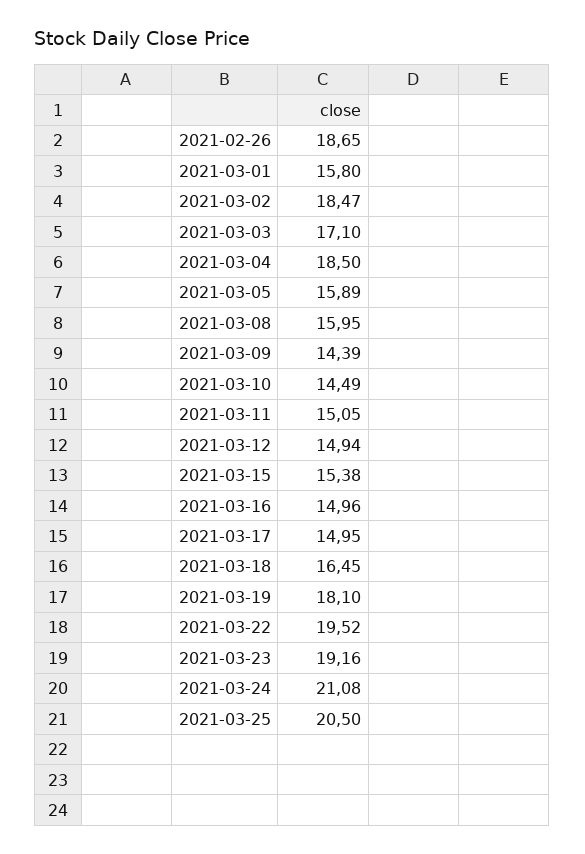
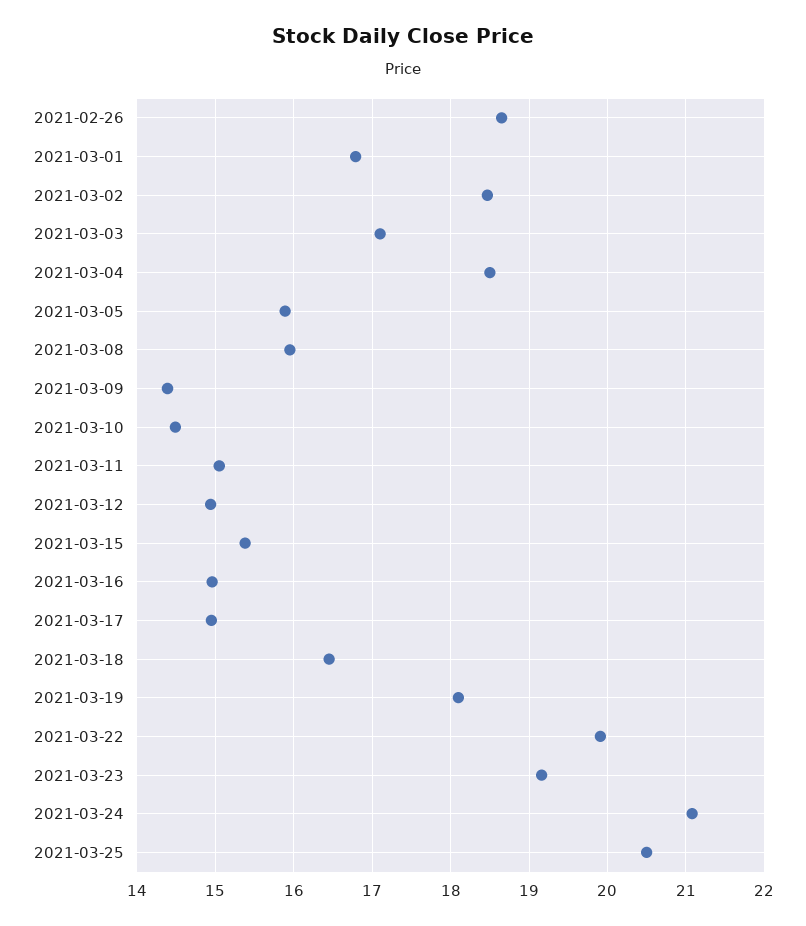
2021-03-01: 15.8 -> 16.8
2021-03-22: 19.52 -> 19.9

